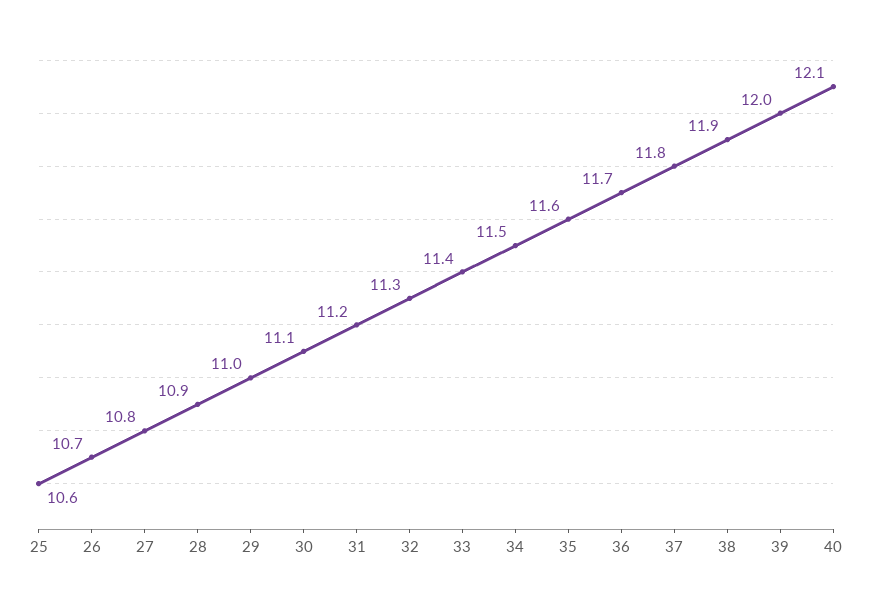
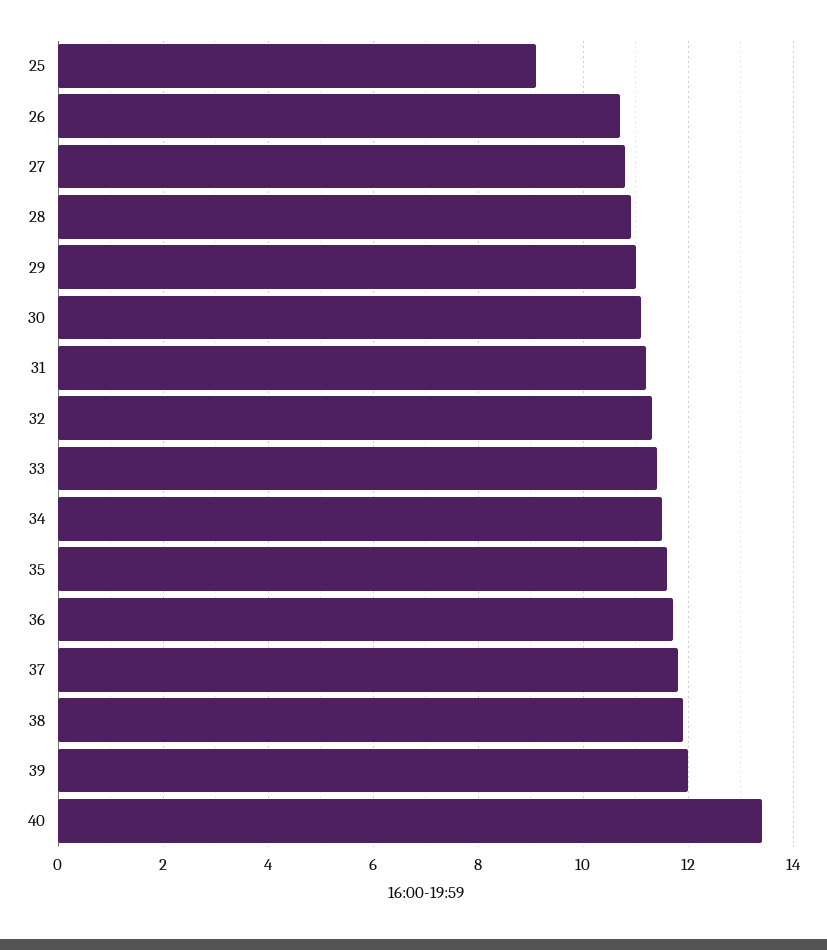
25: 10.6 -> 9
40: 12.1 -> 13.5

